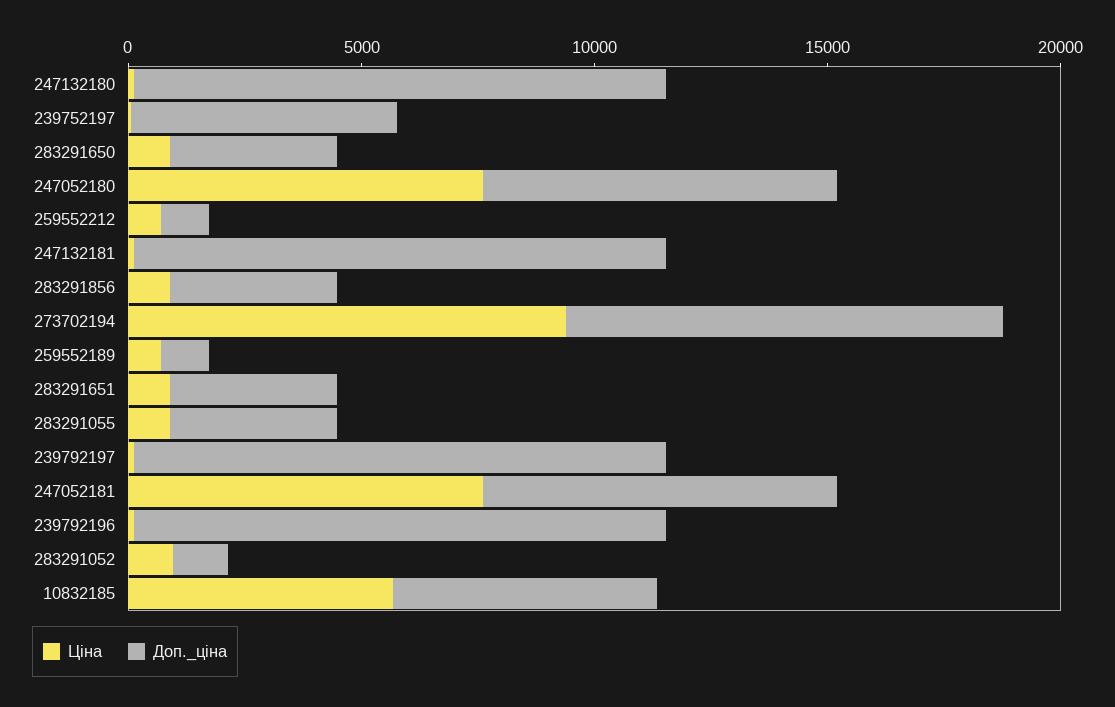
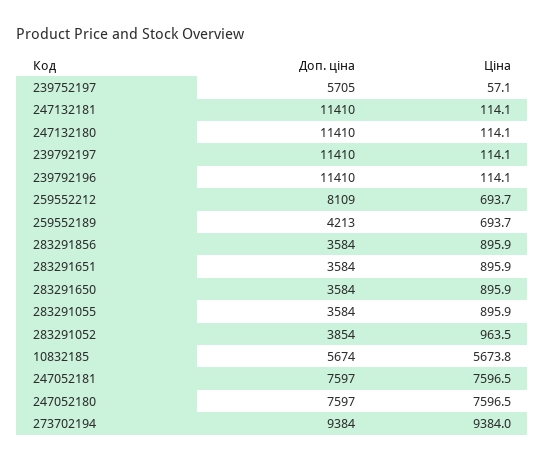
Доп._ціна, 259552212: 1000 -> 8109
Доп._ціна, 259552189: 1000 -> 4213
Доп._ціна, 283291052: 1000 -> 3854

